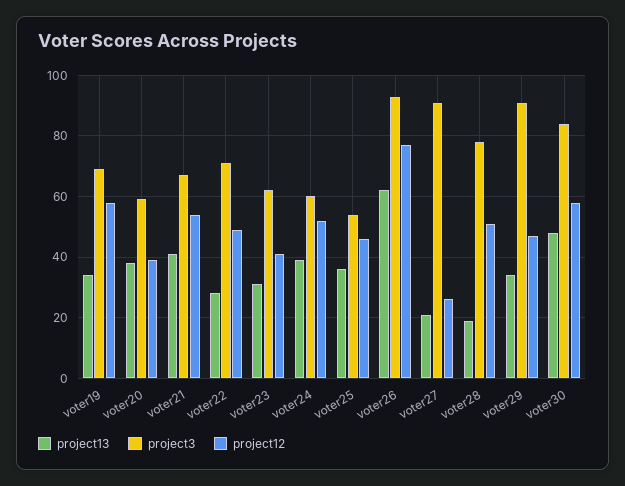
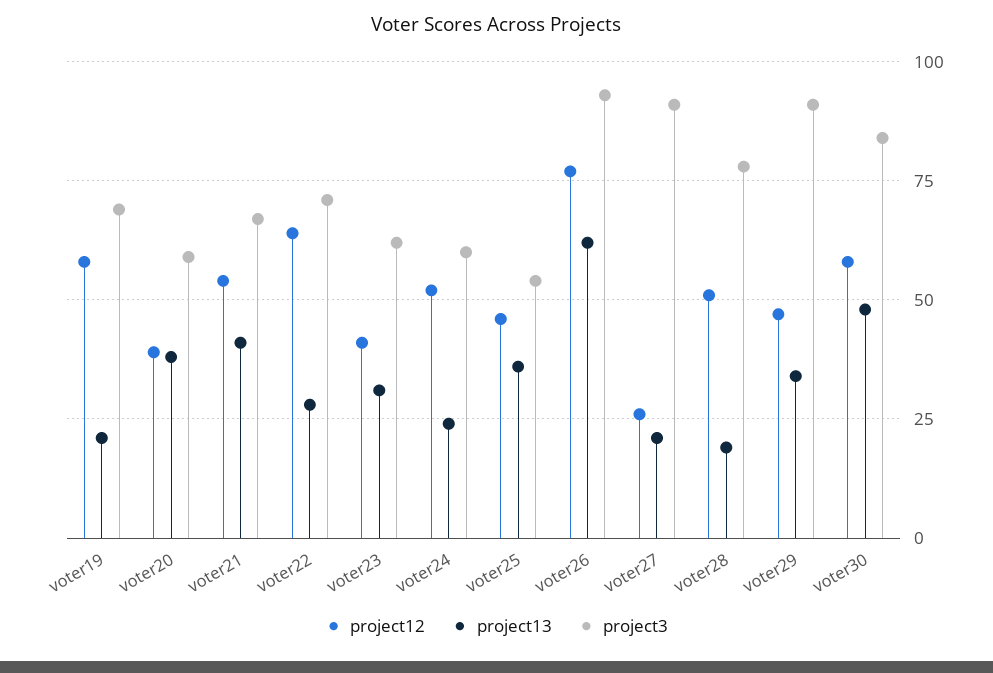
project13, voter19: 35 -> 20
project12, voter22: 50 -> 65
project13, voter24: 40 -> 25

